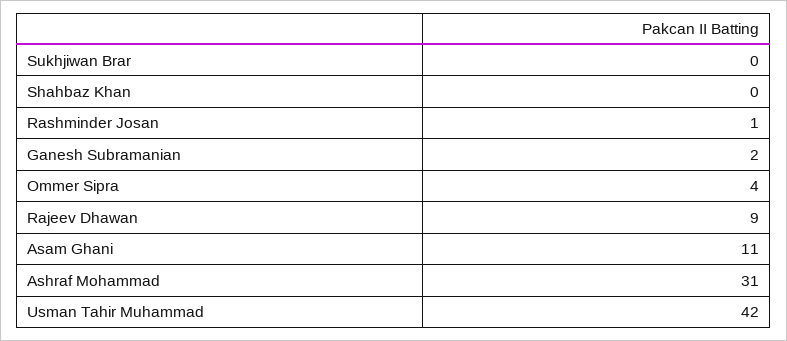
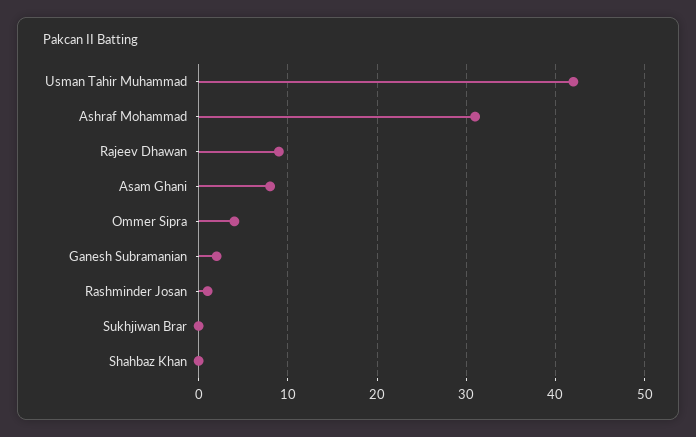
Asam Ghani: 11 -> 8

